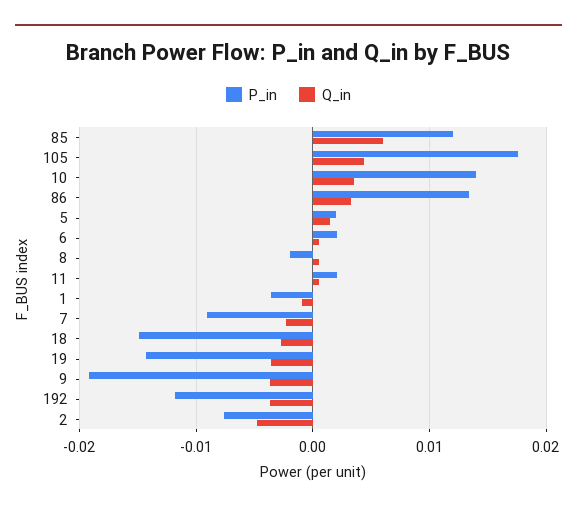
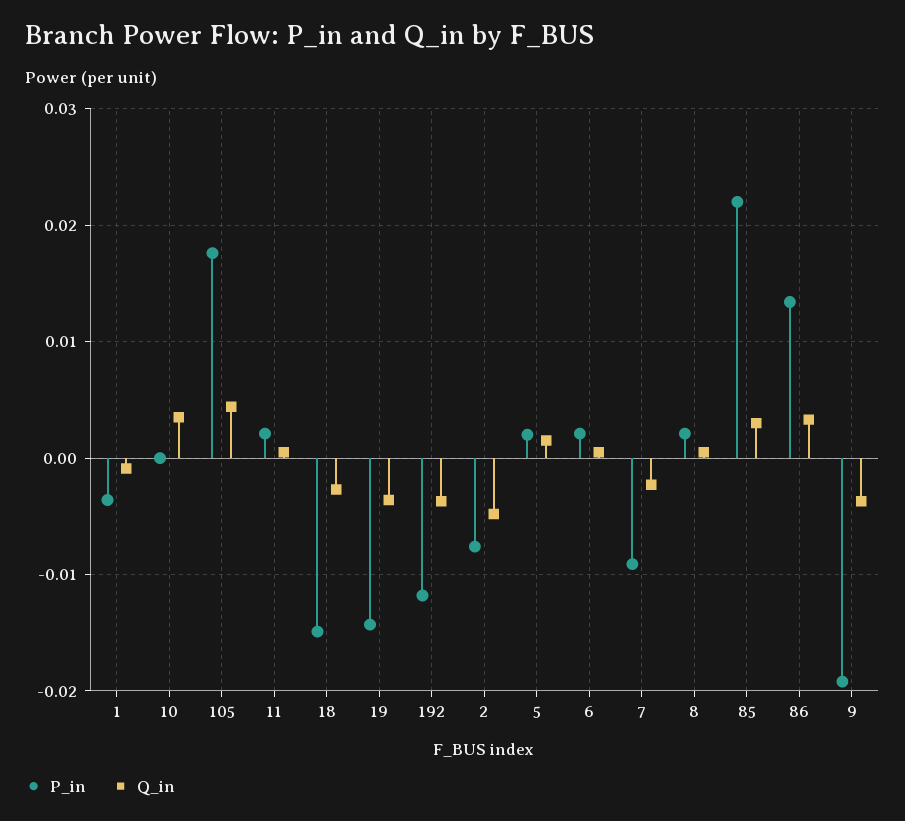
P_in, 85: 0.012 -> 0.022
Q_in, 85: 0.006 -> 0.003
P_in, 10: 0.014 -> 0
P_in, 8: -0.002 -> 0.002

